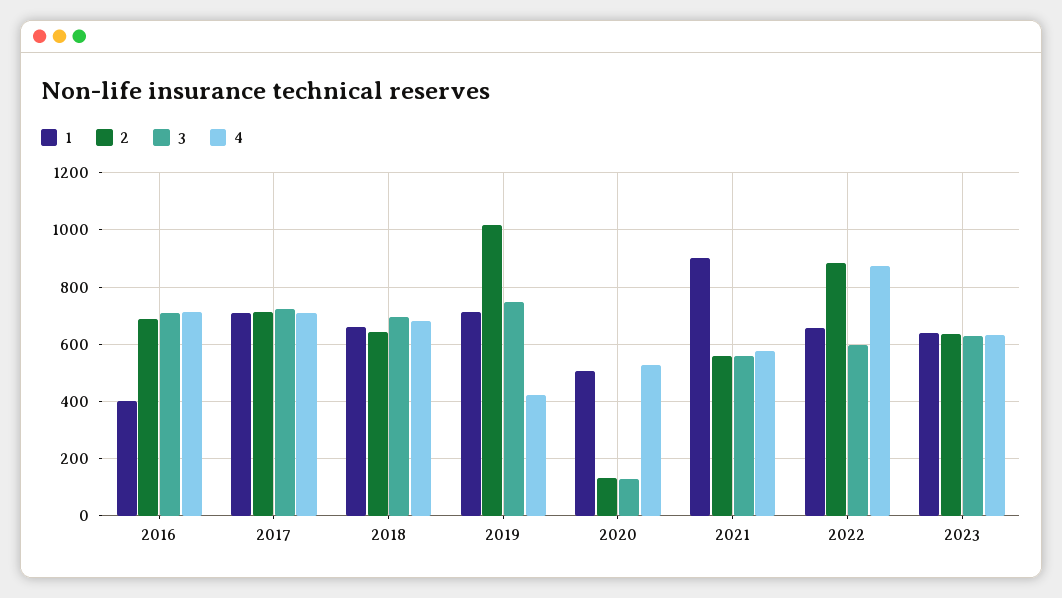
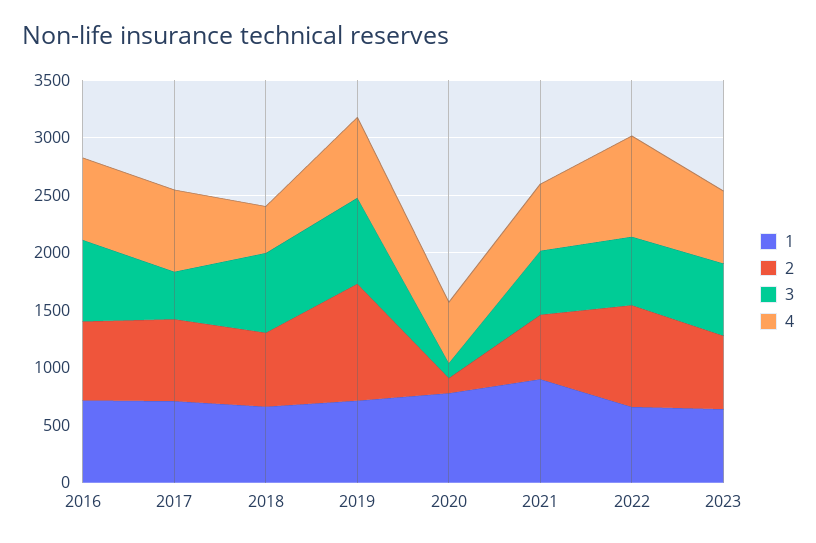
1, 2016: 400 -> 700
3, 2017: 725 -> 400
4, 2018: 675 -> 400
4, 2019: 425 -> 700
1, 2020: 500 -> 800

